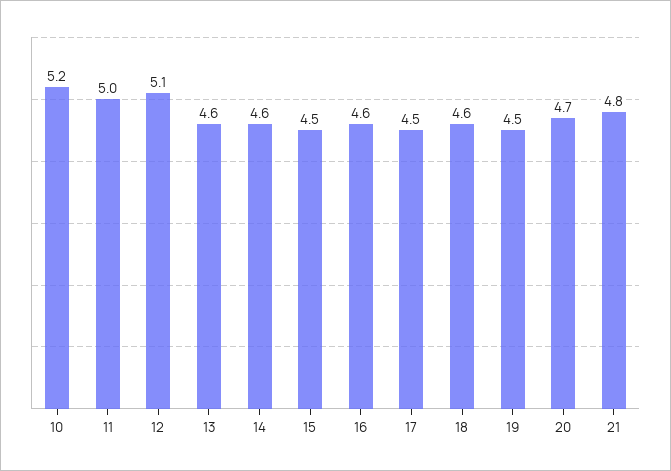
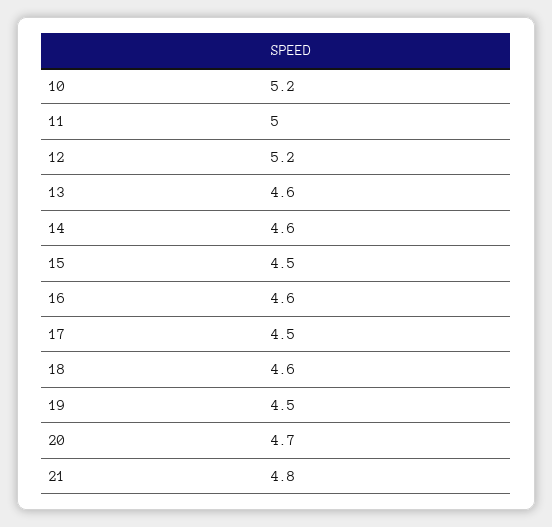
12: 5.1 -> 5.2

